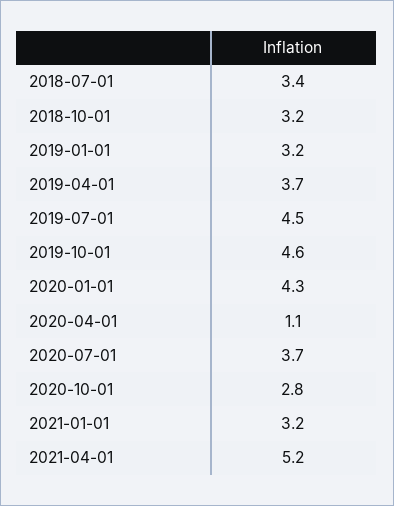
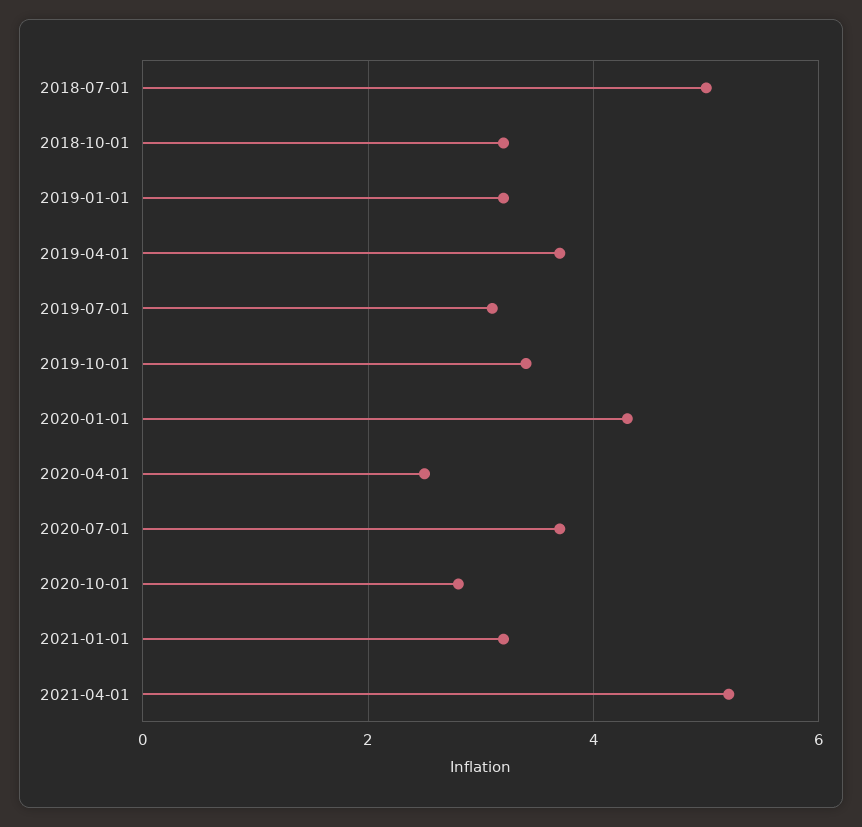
2018-07-01: 3.4 -> 5
2019-07-01: 4.5 -> 3
2019-10-01: 4.6 -> 3.5
2020-04-01: 1.1 -> 2.5

